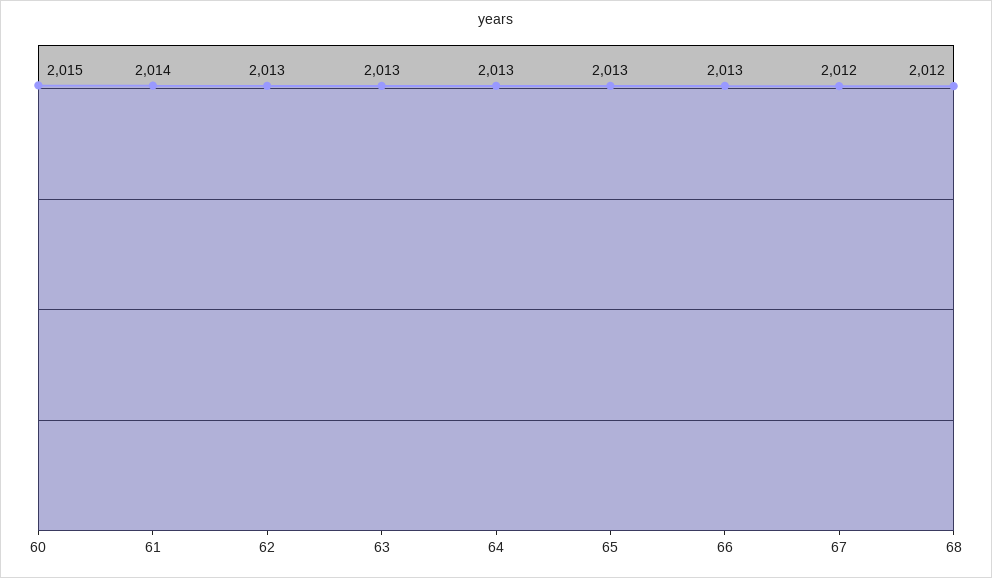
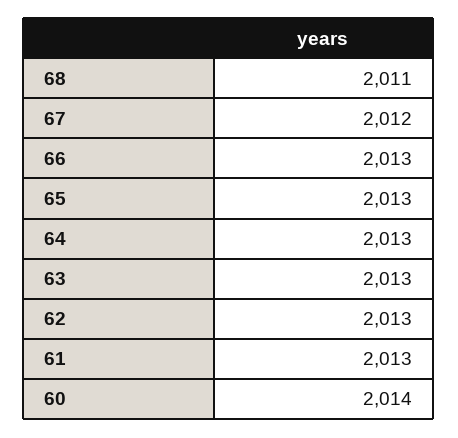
60: 2015 -> 2014
61: 2014 -> 2013
68: 2012 -> 2011

